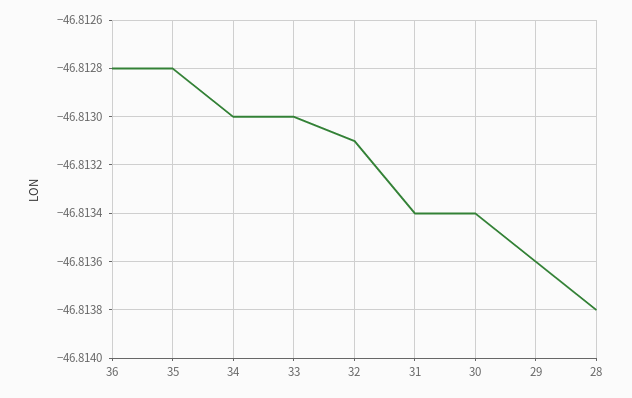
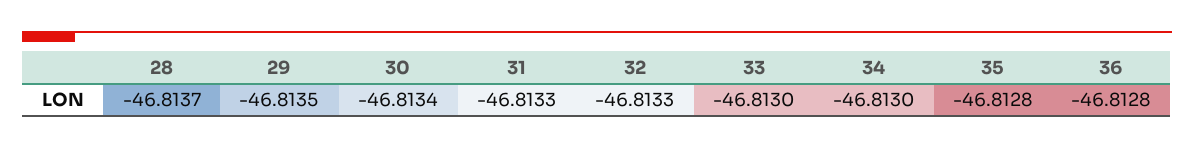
32: -46.8131 -> -46.8133
31: -46.8134 -> -46.8133
29: -46.8136 -> -46.8135
28: -46.8138 -> -46.8137

